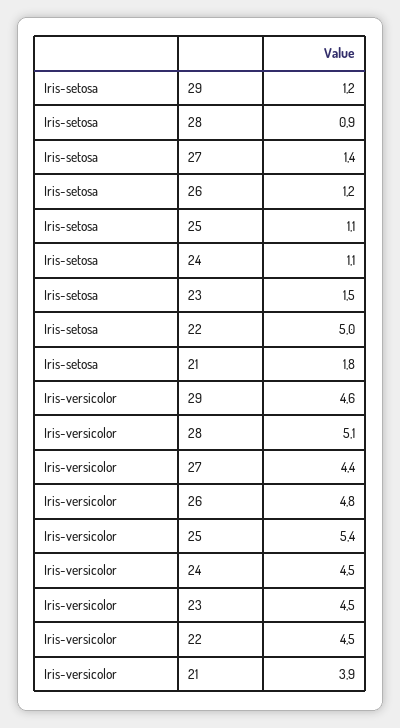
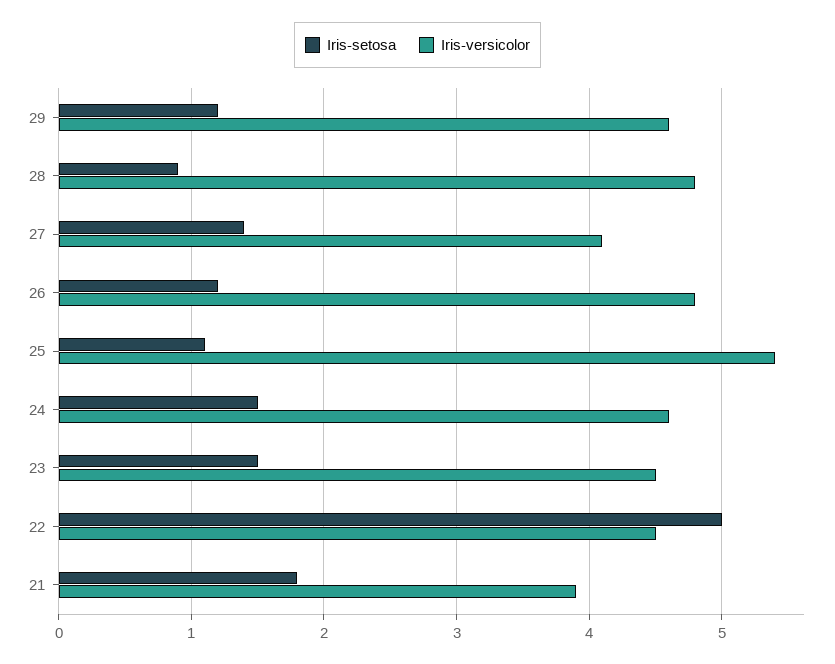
Iris-setosa, 24: 1.1 -> 1.5
Iris-versicolor, 28: 5.1 -> 4.8
Iris-versicolor, 27: 4.4 -> 4.1
Iris-versicolor, 24: 4.5 -> 4.6

